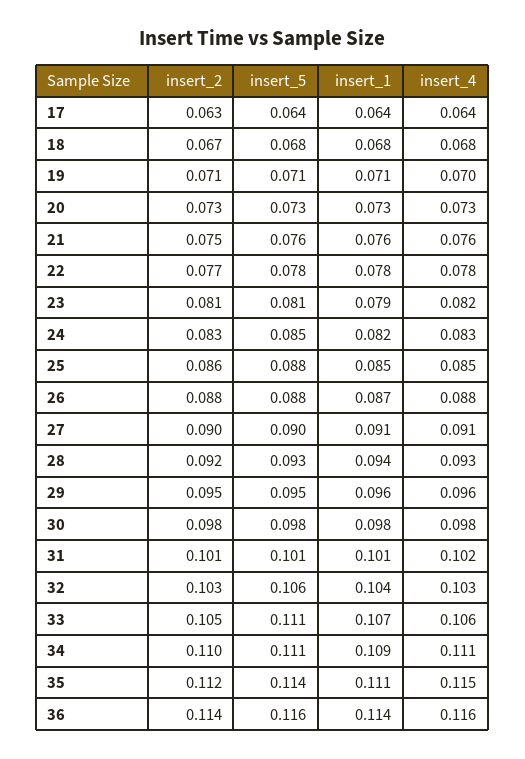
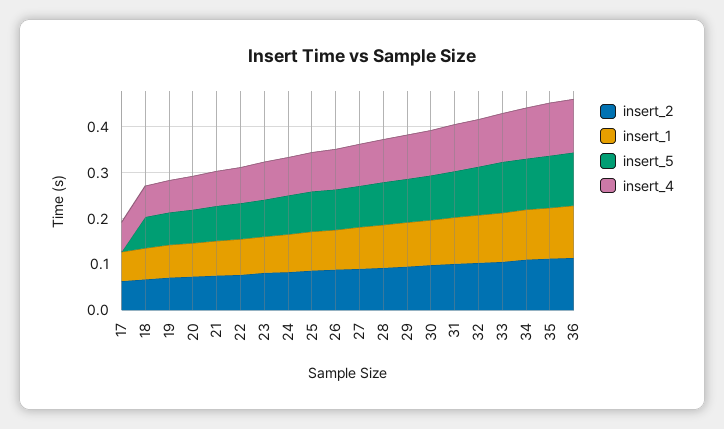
insert_5, 17: 0.064 -> 0

